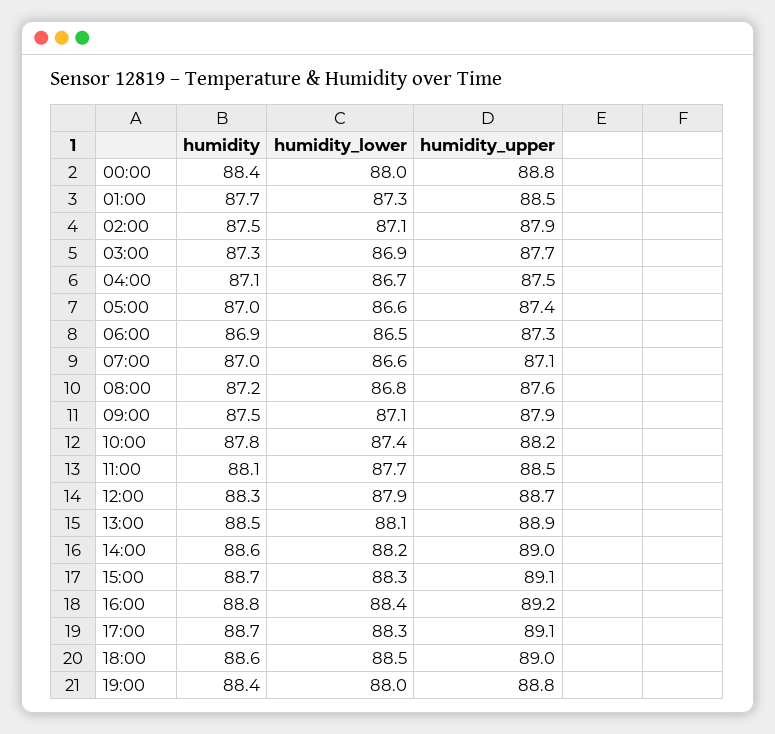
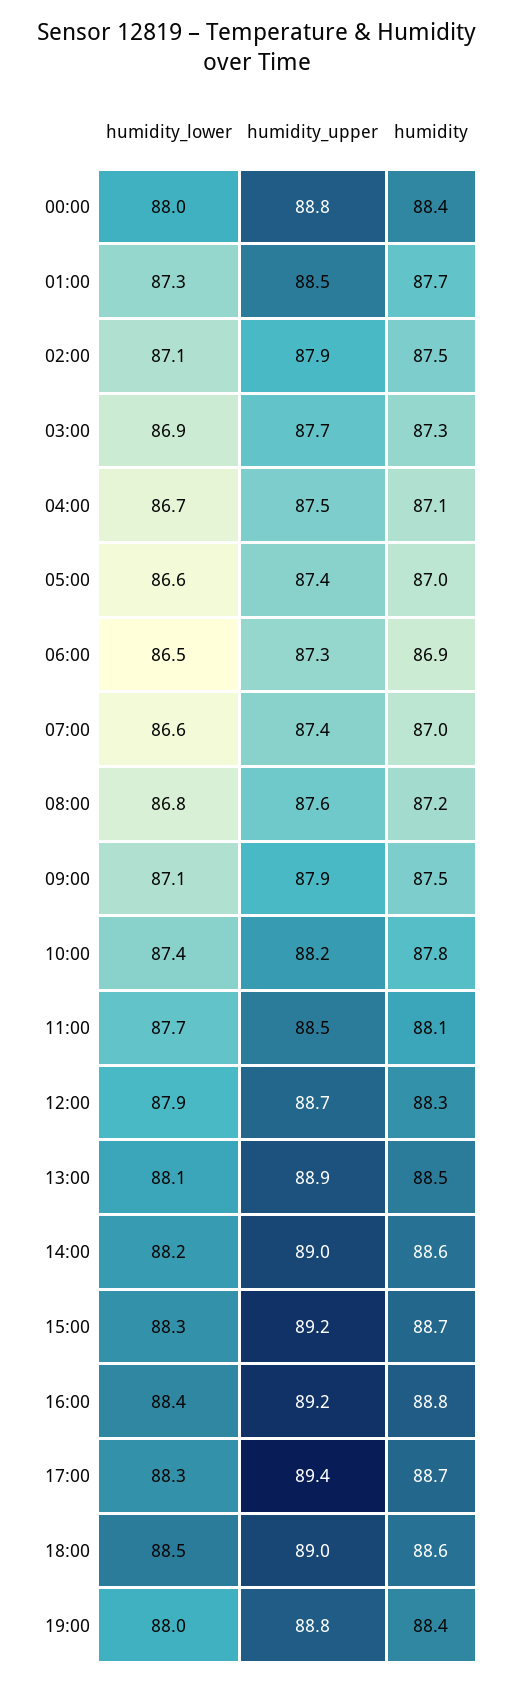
humidity_upper, 07:00: 87.1 -> 87.4
humidity_upper, 15:00: 89.1 -> 89.2
humidity_upper, 17:00: 89.1 -> 89.4

